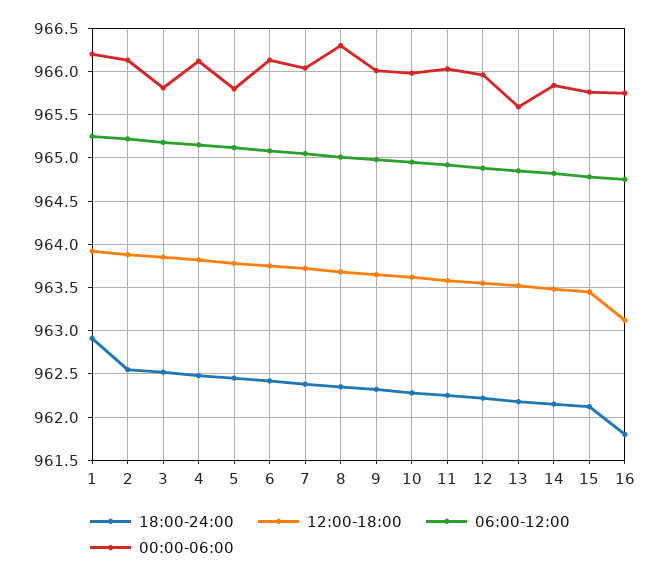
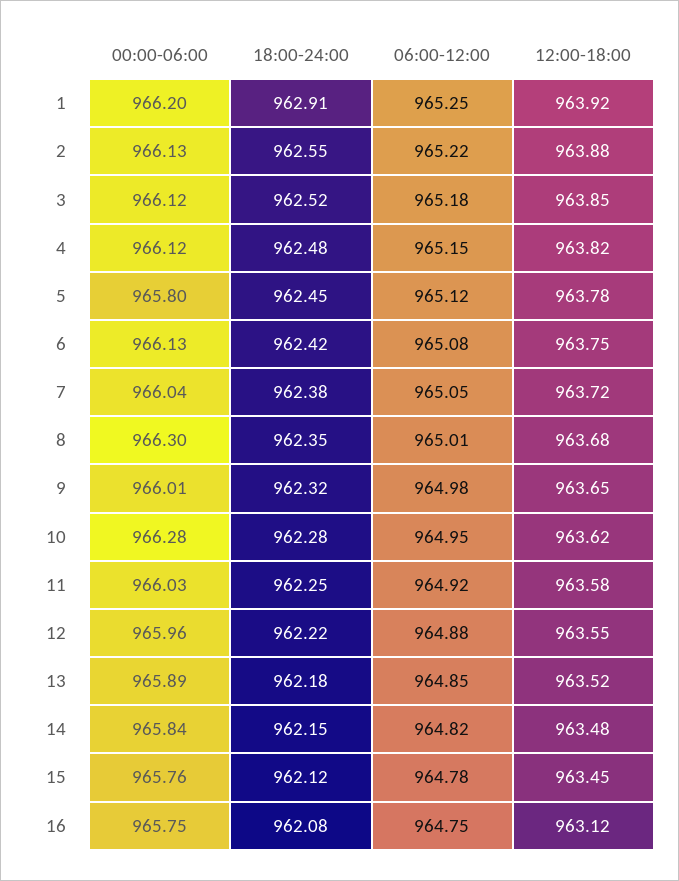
00:00-06:00, 3: 965.8 -> 966.12
00:00-06:00, 10: 966 -> 966.28
00:00-06:00, 13: 965.6 -> 965.89
18:00-24:00, 16: 961.8 -> 962.08

